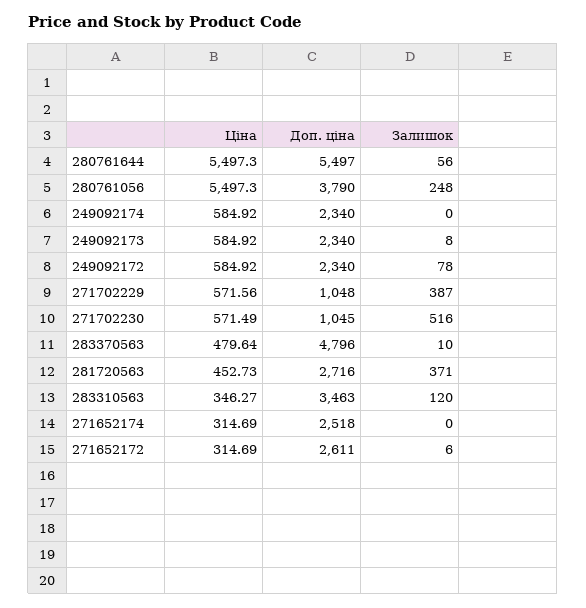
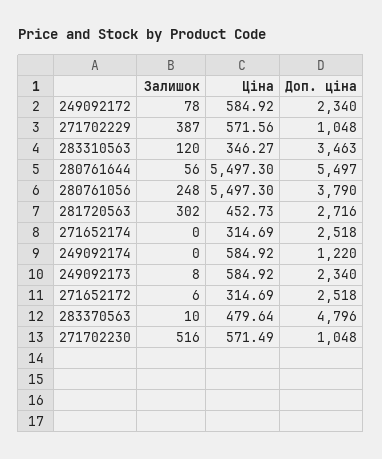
Доп. ціна, 249092174: 2340 -> 1220
Доп. ціна, 271702230: 1045 -> 1048
Залишок, 281720563: 371 -> 302
Доп. ціна, 271652172: 2611 -> 2518

